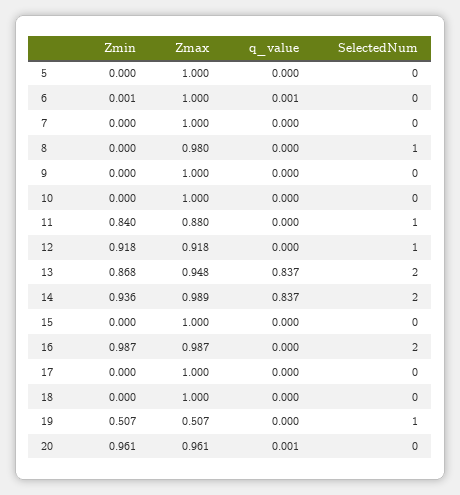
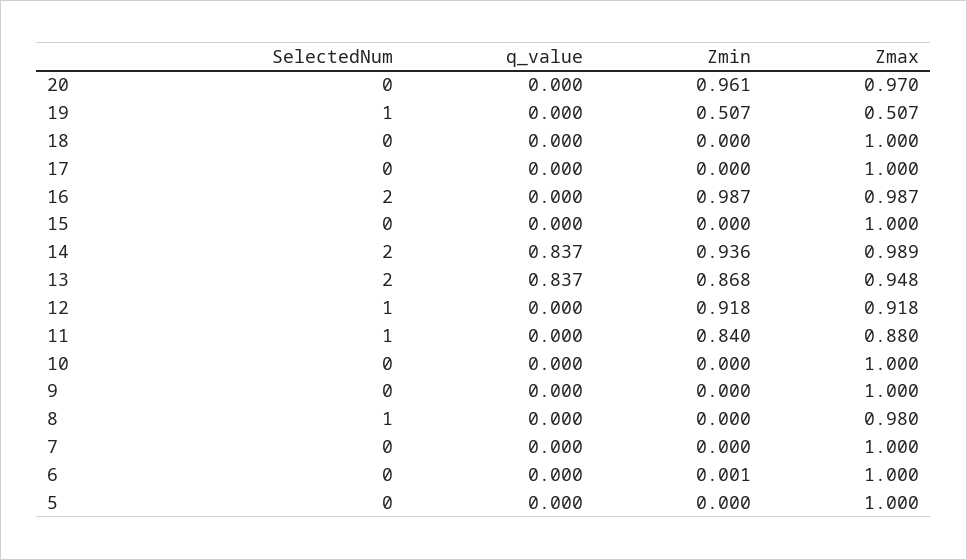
q_value, 6: 0.001 -> 0
Zmax, 20: 0.961 -> 0.97
q_value, 20: 0.001 -> 0

